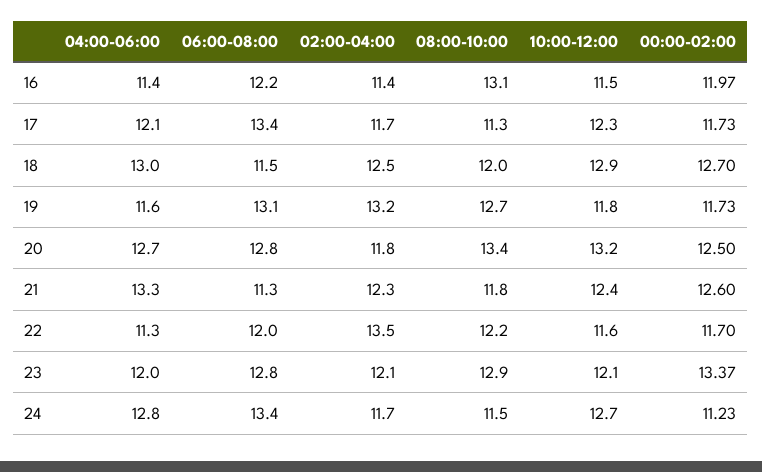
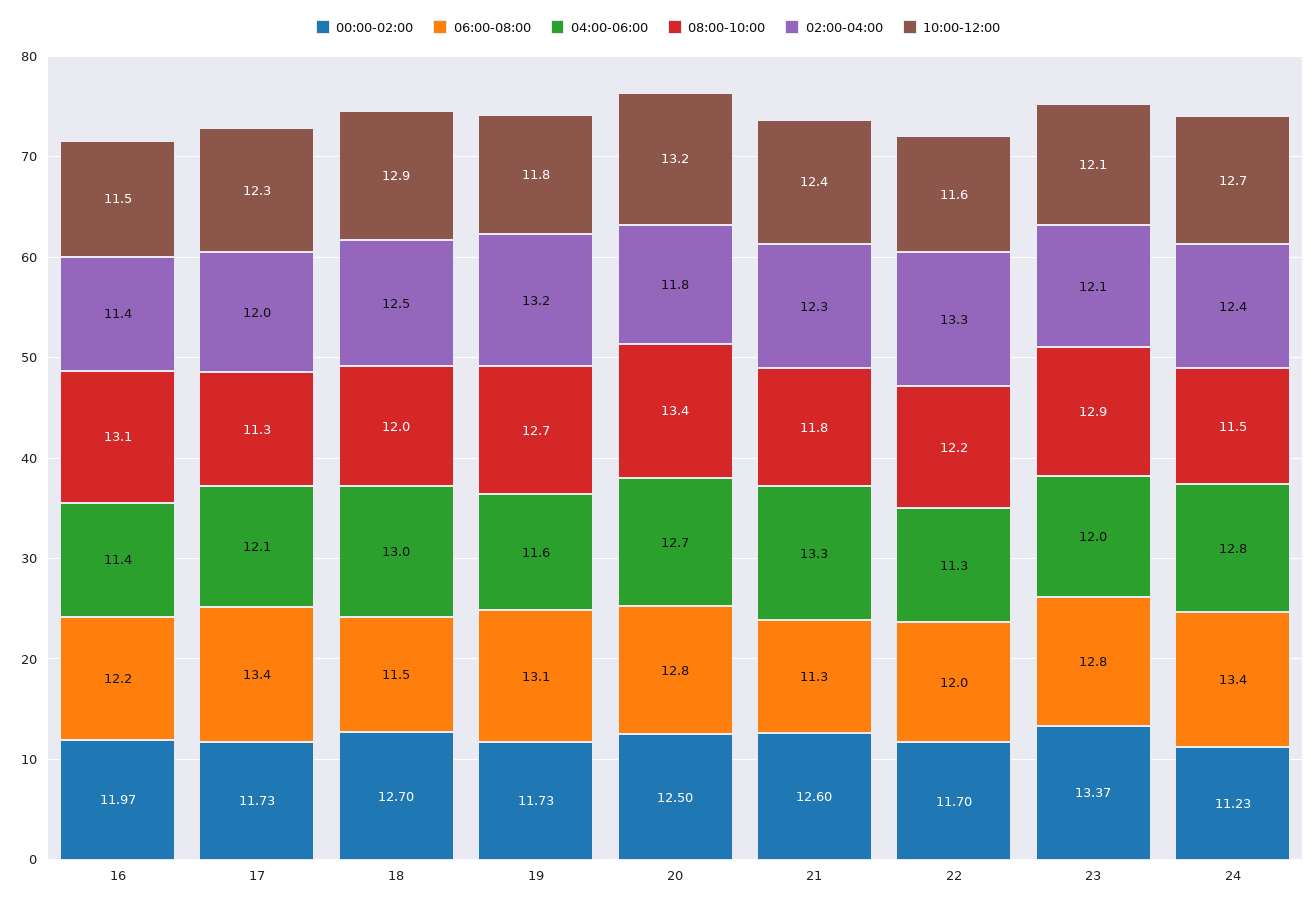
02:00-04:00, 17: 11.7 -> 12
02:00-04:00, 22: 13.5 -> 13.3
02:00-04:00, 24: 11.7 -> 12.4

